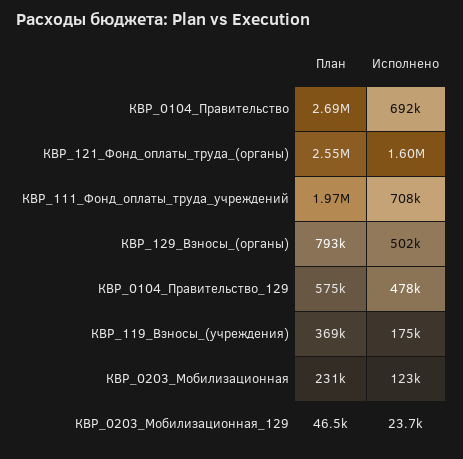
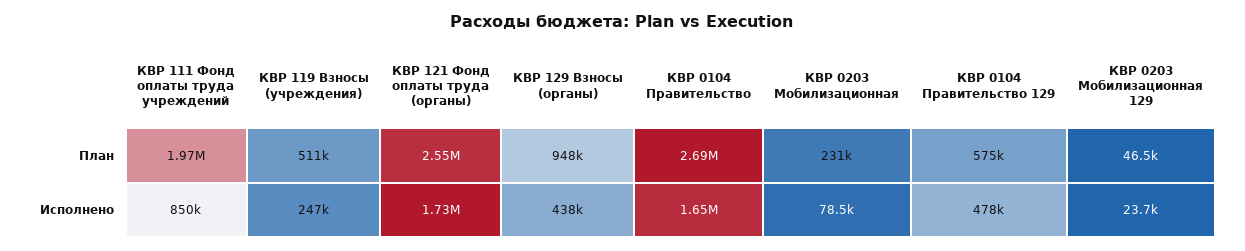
Исполнено, КВР_0104_Правительство: 692000 -> 1650000
Исполнено, КВР_121_Фонд_оплаты_труда_(органы): 1600000 -> 1730000
Исполнено, КВР_111_Фонд_оплаты_труда_учреждений: 708000 -> 850000
План, КВР_129_Взносы_(органы): 793000 -> 948000
Исполнено, КВР_129_Взносы_(органы): 502000 -> 438000
План, КВР_119_Взносы_(учреждения): 369000 -> 511000
Исполнено, КВР_119_Взносы_(учреждения): 175000 -> 247000
Исполнено, КВР_0203_Мобилизационная: 123000 -> 78500

